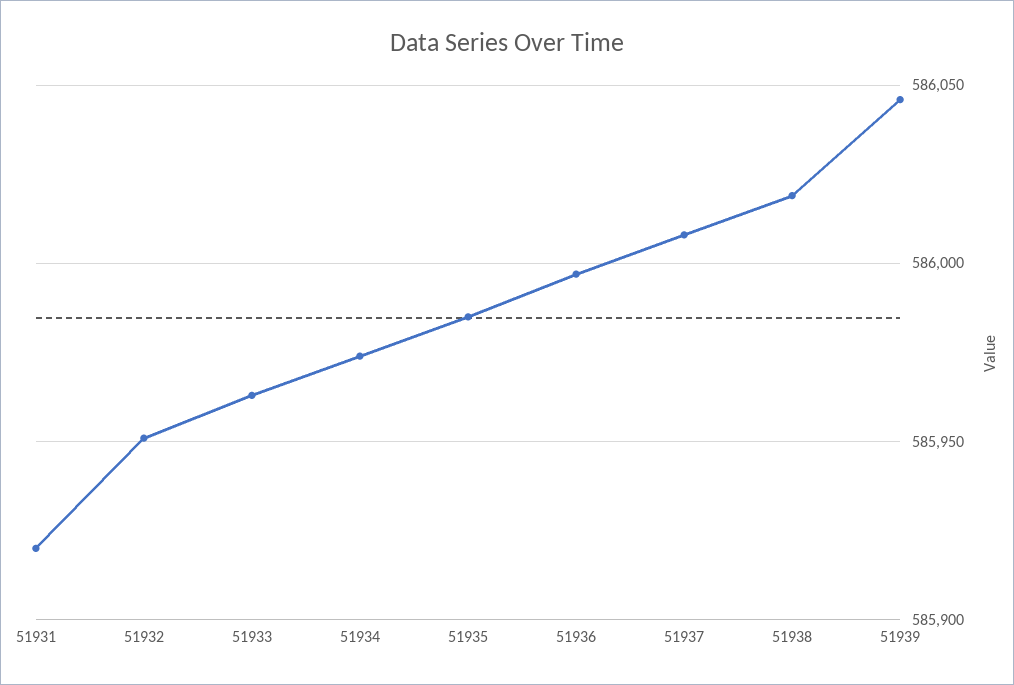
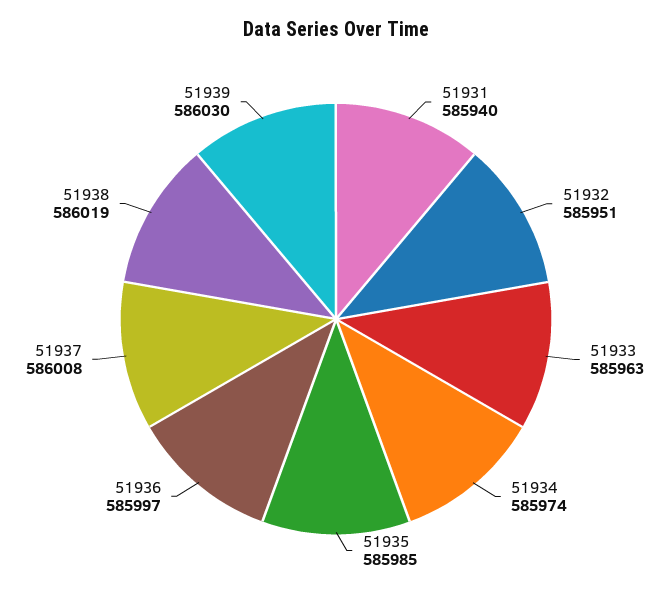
51931: 585920 -> 585940
51939: 586045 -> 586030

